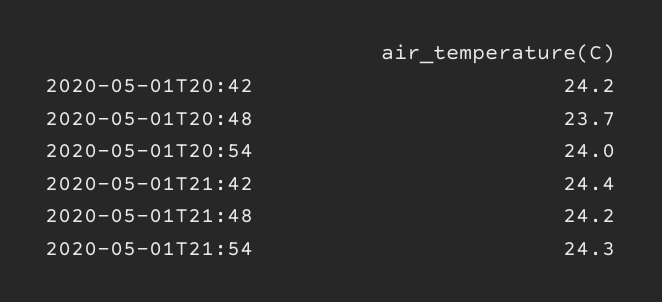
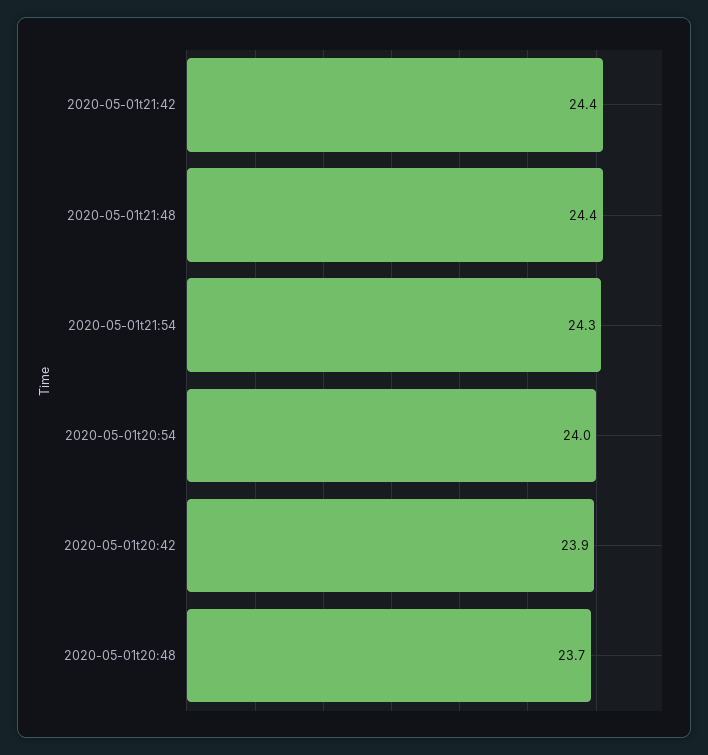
2020-05-01T20:42: 24.2 -> 23.9
2020-05-01T21:48: 24.2 -> 24.4

